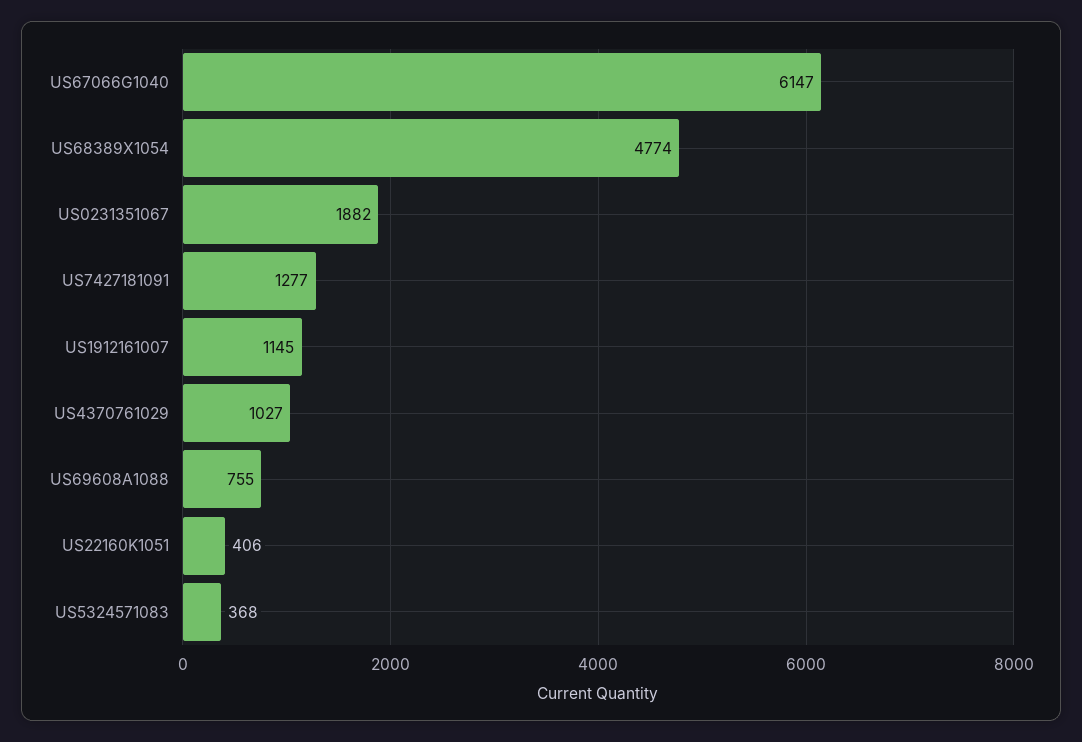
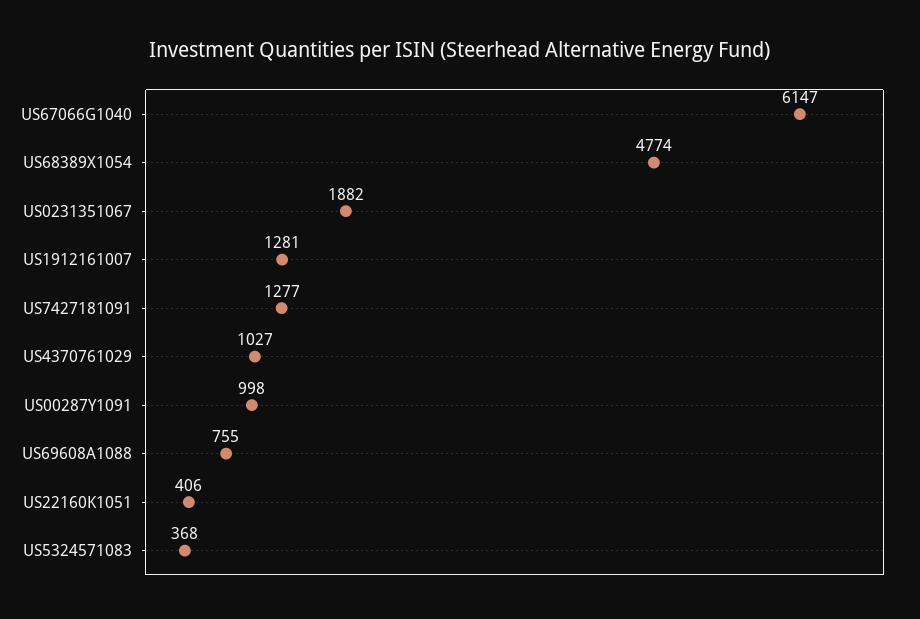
US1912161007: 1145 -> 1281
US00287Y1091: none -> 998

